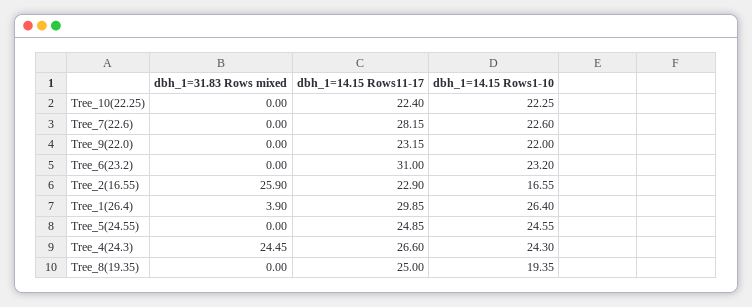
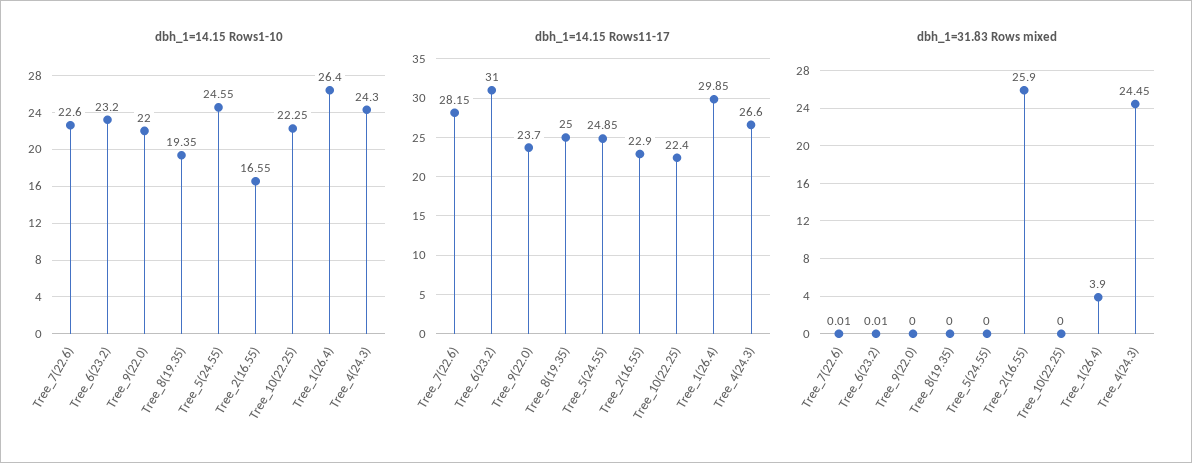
dbh_1=31.83 Rows mixed, Tree_7(22.6): 0 -> 0.01
dbh_1=14.15 Rows11-17, Tree_9(22.0): 23.15 -> 23.7
dbh_1=31.83 Rows mixed, Tree_6(23.2): 0 -> 0.01

